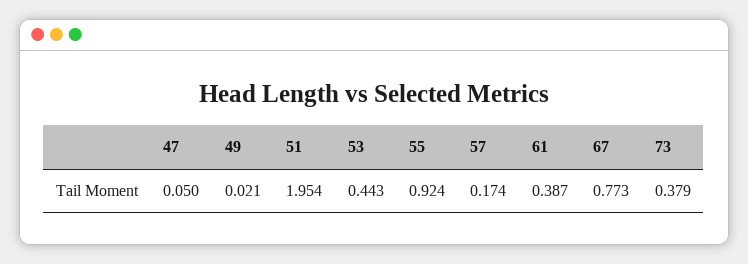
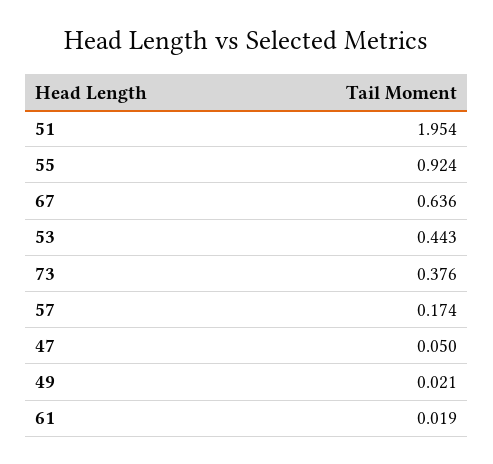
61: 0.387 -> 0.019
67: 0.773 -> 0.636
73: 0.379 -> 0.376

